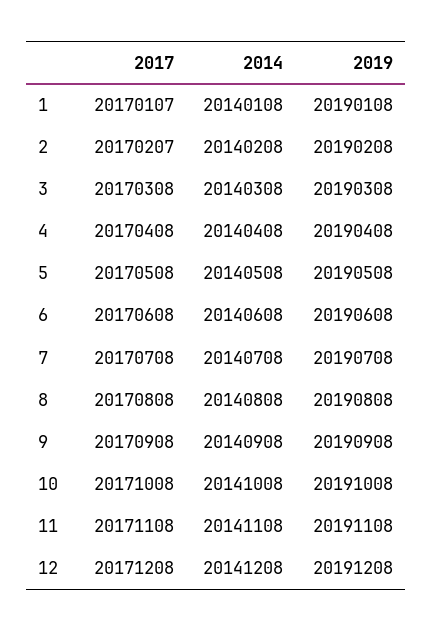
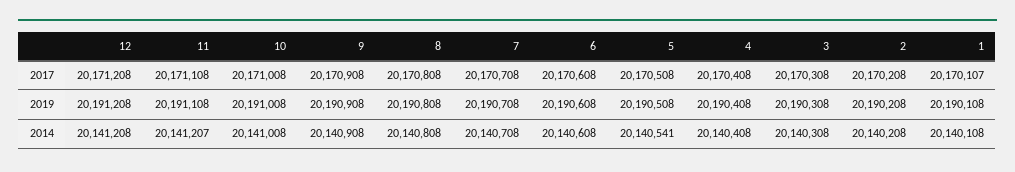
2017, 2: 20170207 -> 20170208
2014, 5: 20140508 -> 20140541
2014, 11: 20141108 -> 20141207

